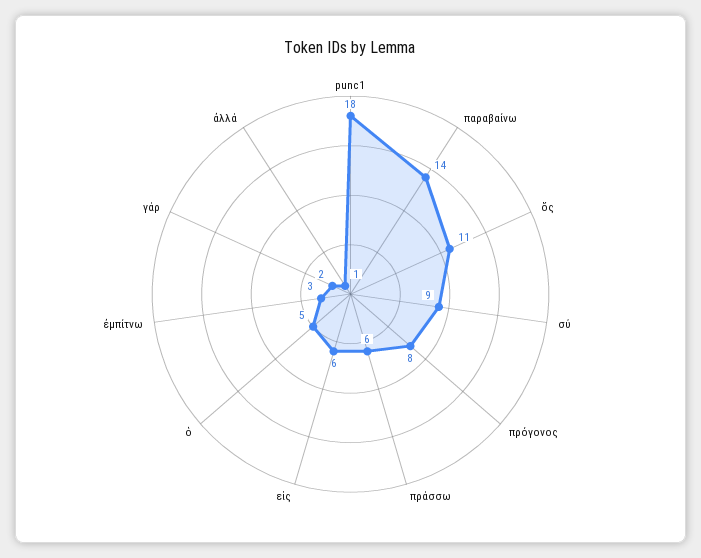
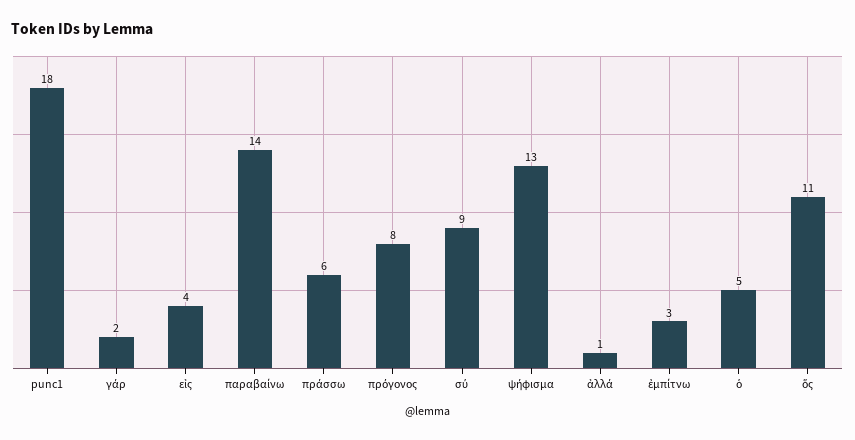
εἰς: 6 -> 4
ψήφισμα: none -> 13

